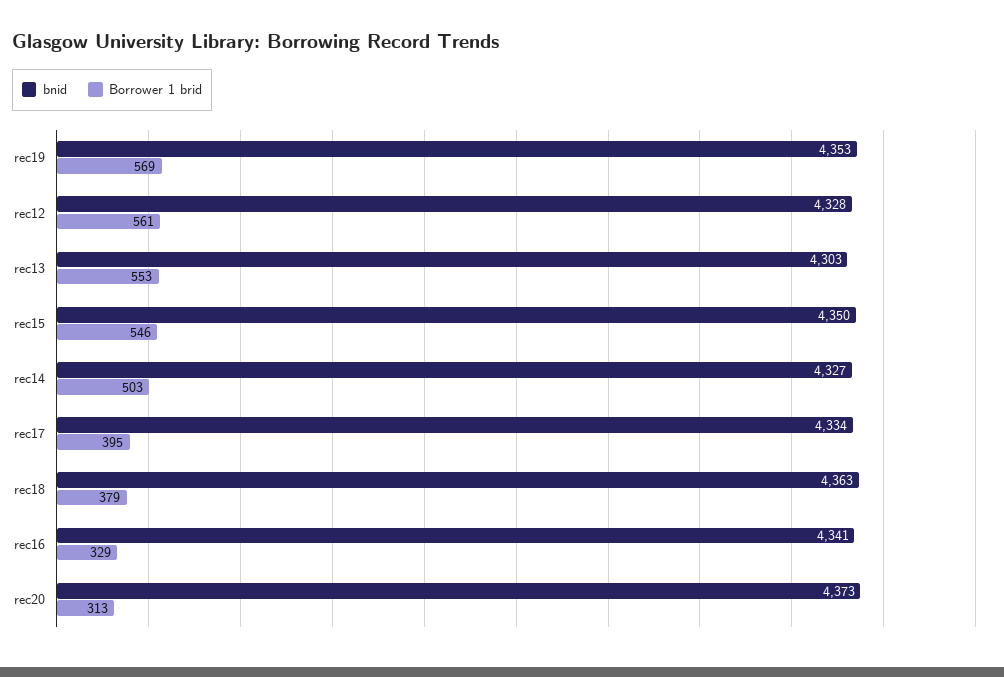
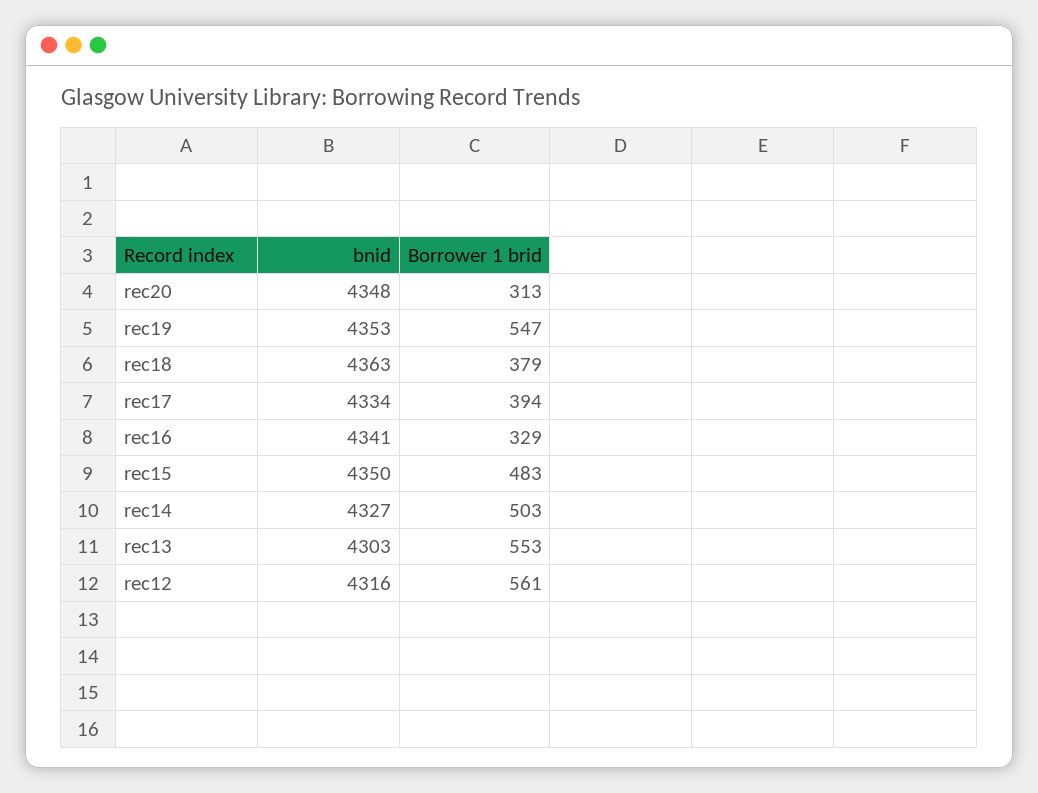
Borrower 1 brid, rec19: 569 -> 547
bnid, rec12: 4328 -> 4316
Borrower 1 brid, rec15: 546 -> 483
Borrower 1 brid, rec17: 395 -> 394
bnid, rec20: 4373 -> 4348

